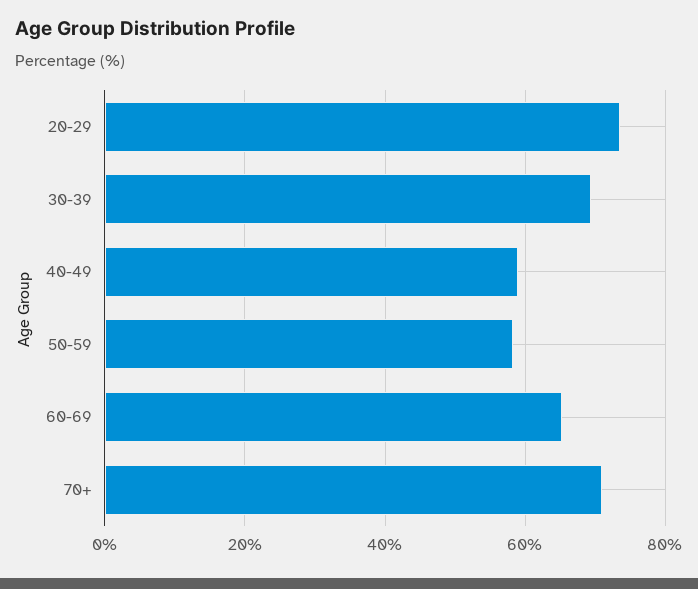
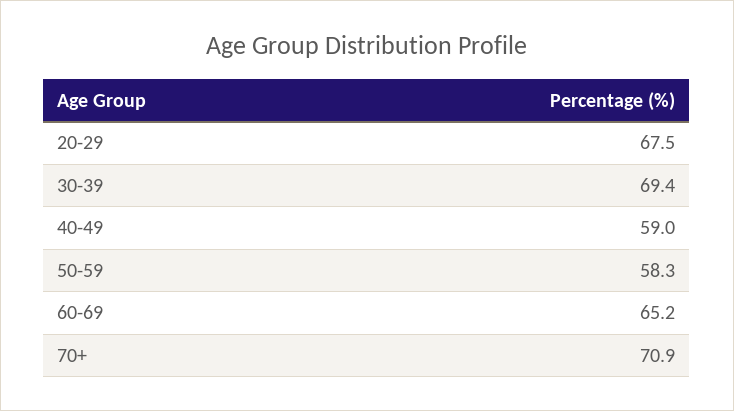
20-29: 74 -> 67.5

